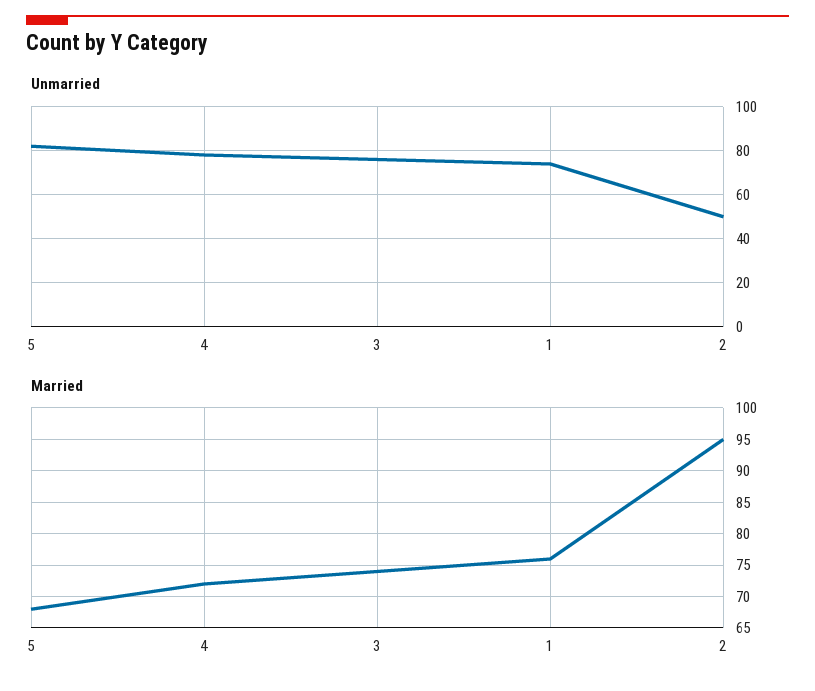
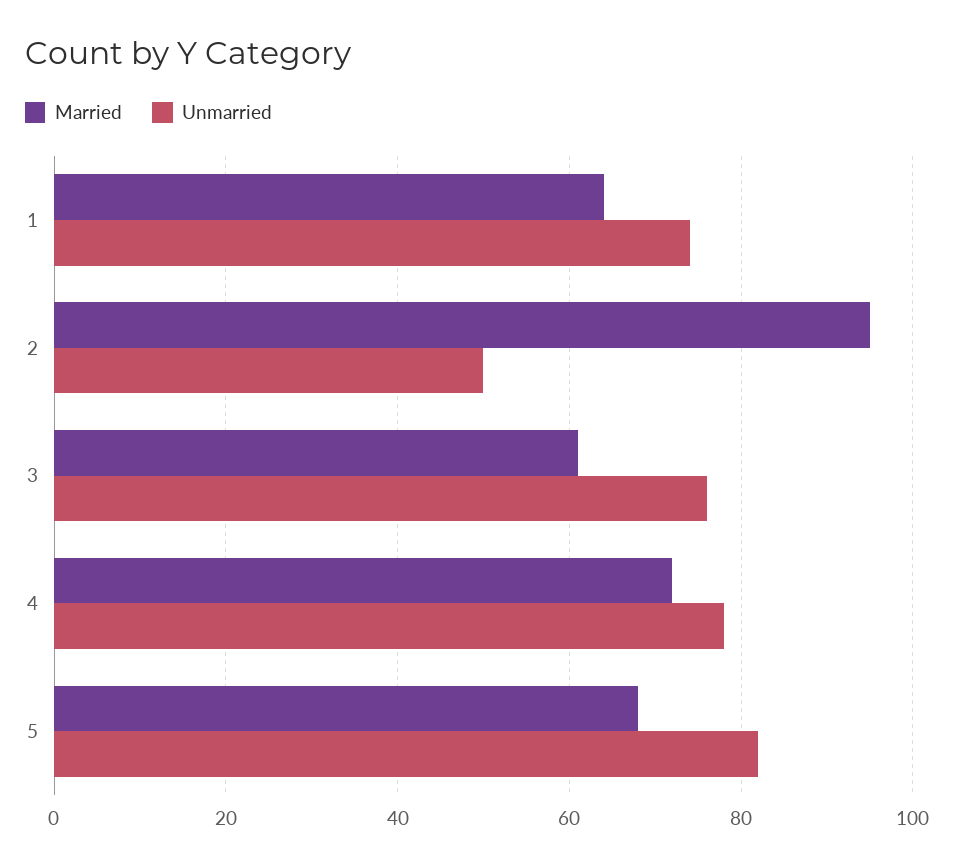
Married, 3: 74 -> 60
Married, 1: 76 -> 65

